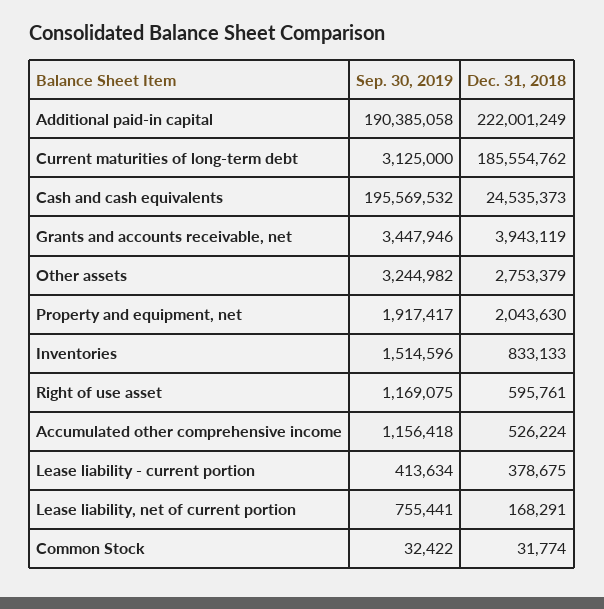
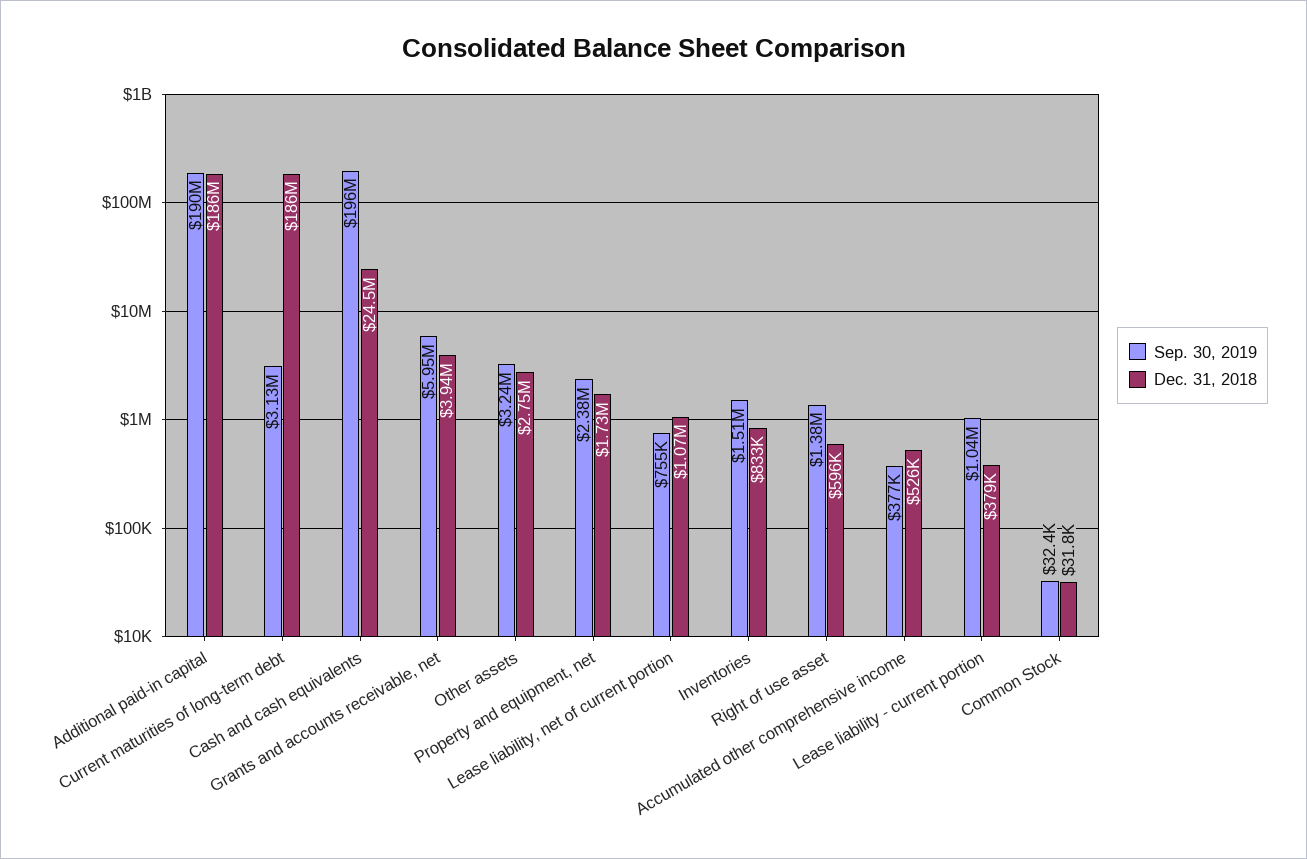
Dec. 31, 2018, Additional paid-in capital: 222001249 -> 186000000
Sep. 30, 2019, Grants and accounts receivable, net: 3447946 -> 5950000
Sep. 30, 2019, Property and equipment, net: 1917417 -> 2380000
Dec. 31, 2018, Property and equipment, net: 2043630 -> 1730000
Sep. 30, 2019, Right of use asset: 1169075 -> 1380000
Sep. 30, 2019, Accumulated other comprehensive income: 1156418 -> 377000
Sep. 30, 2019, Lease liability - current portion: 413634 -> 1040000
Dec. 31, 2018, Lease liability, net of current portion: 168291 -> 1070000

